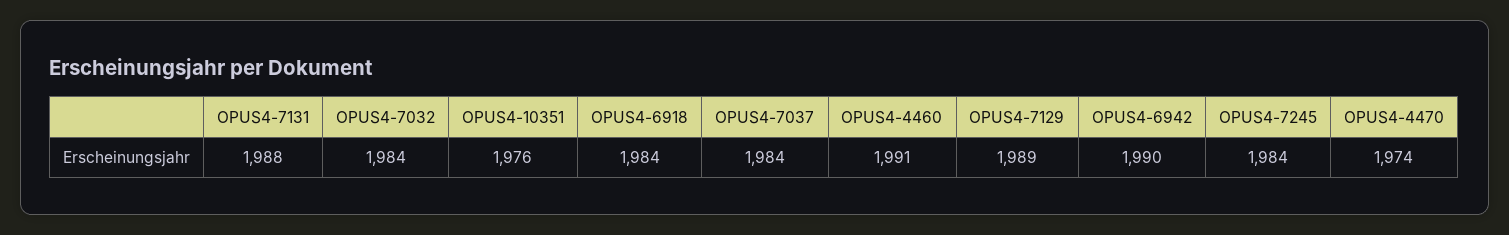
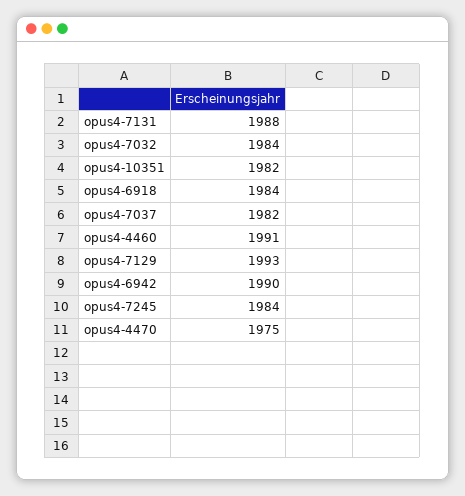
OPUS4-10351: 1976 -> 1982
OPUS4-7037: 1984 -> 1982
OPUS4-7129: 1989 -> 1993
OPUS4-4470: 1974 -> 1975

